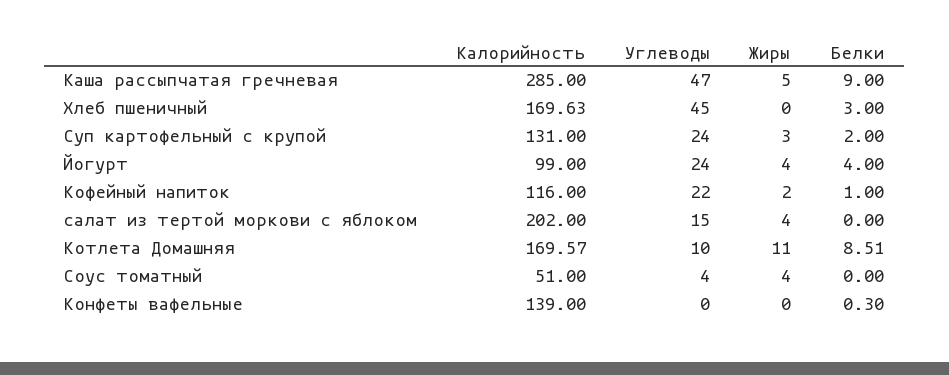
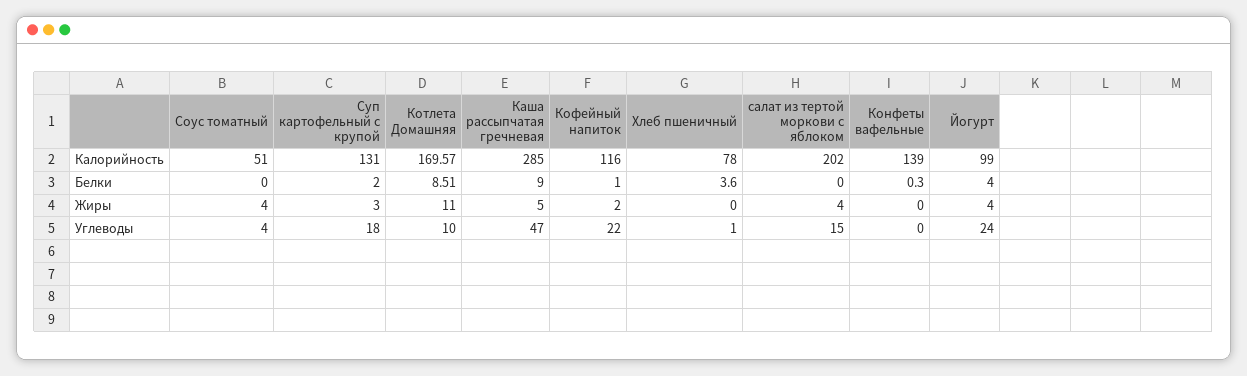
Калорийность, Хлеб пшеничный: 169.63 -> 78
Углеводы, Хлеб пшеничный: 45 -> 1
Белки, Хлеб пшеничный: 3 -> 3.6
Углеводы, Суп картофельный с крупой: 24 -> 18

